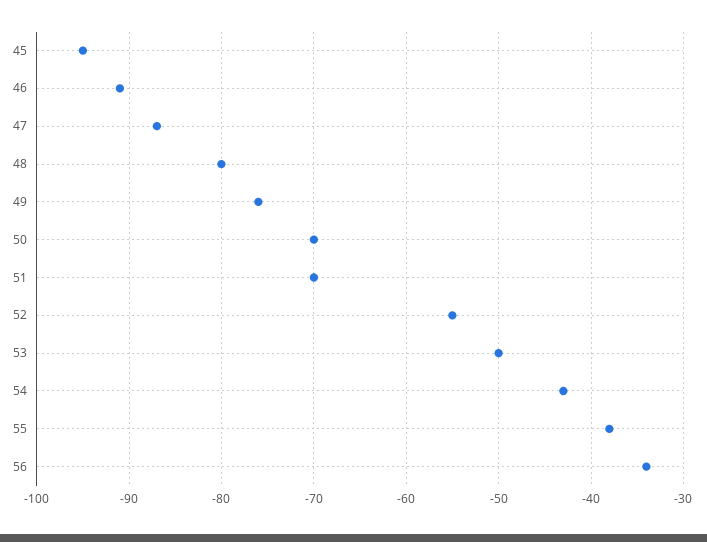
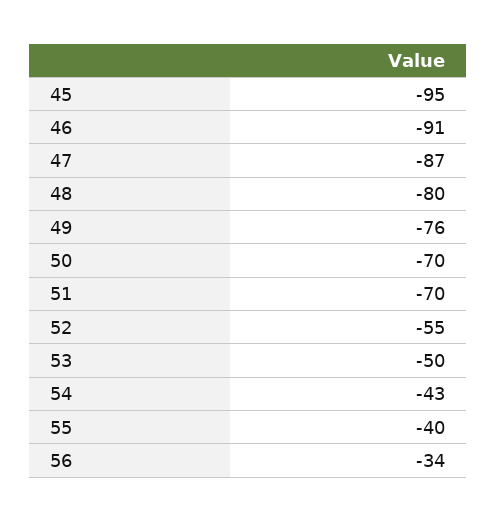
55: -38 -> -40

